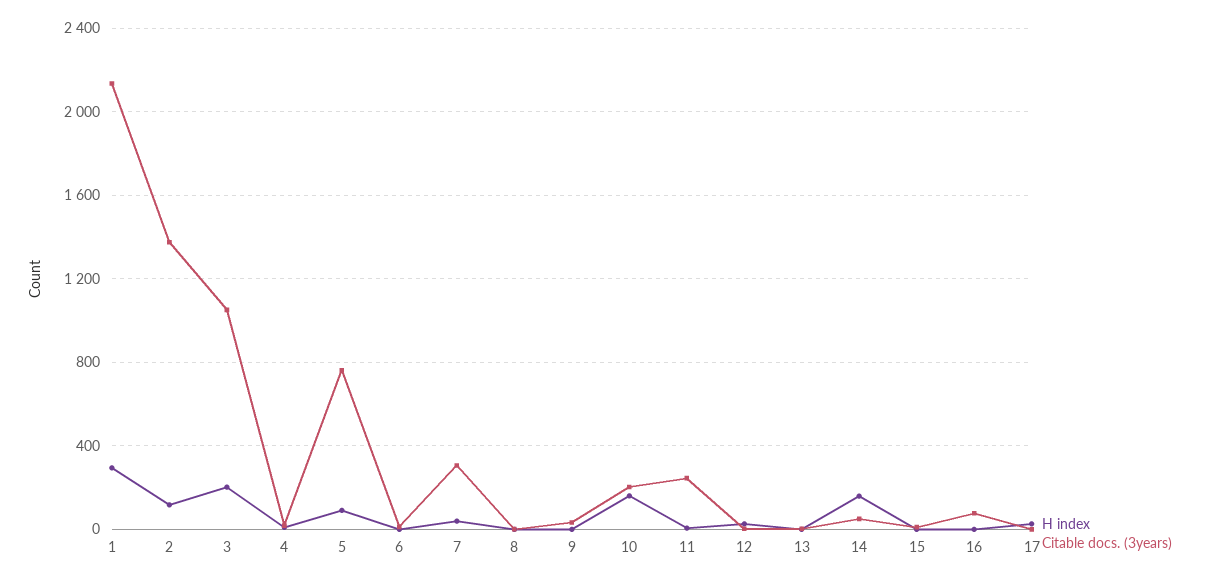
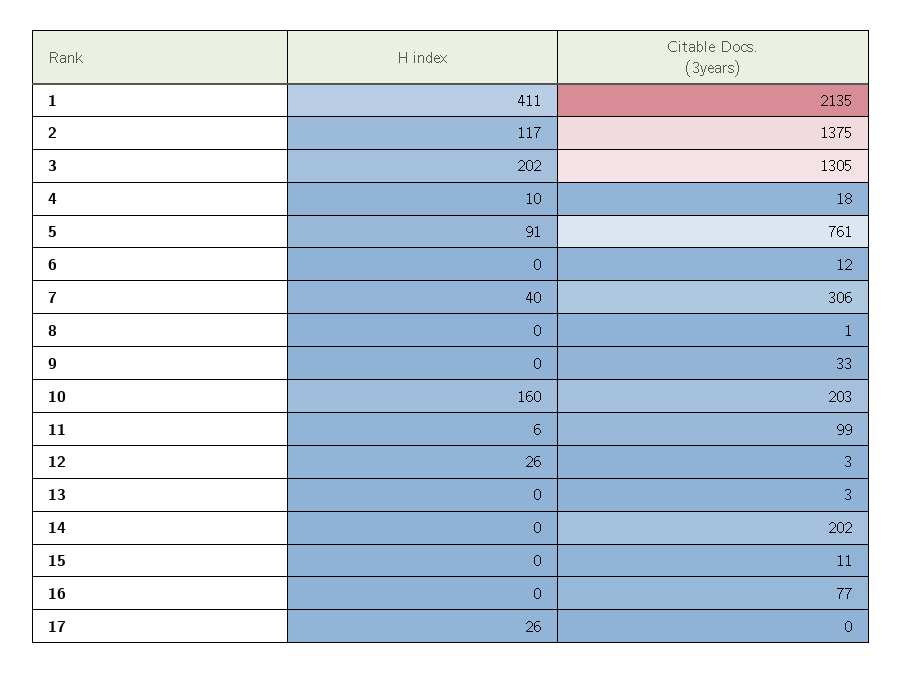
H index, 1: 300 -> 411
Citable docs. (3years), 3: 1050 -> 1305
Citable docs. (3years), 11: 250 -> 99
H index, 14: 150 -> 0
Citable docs. (3years), 14: 50 -> 202

